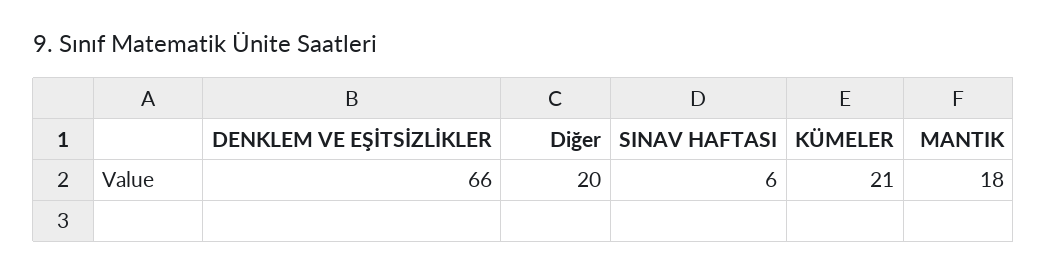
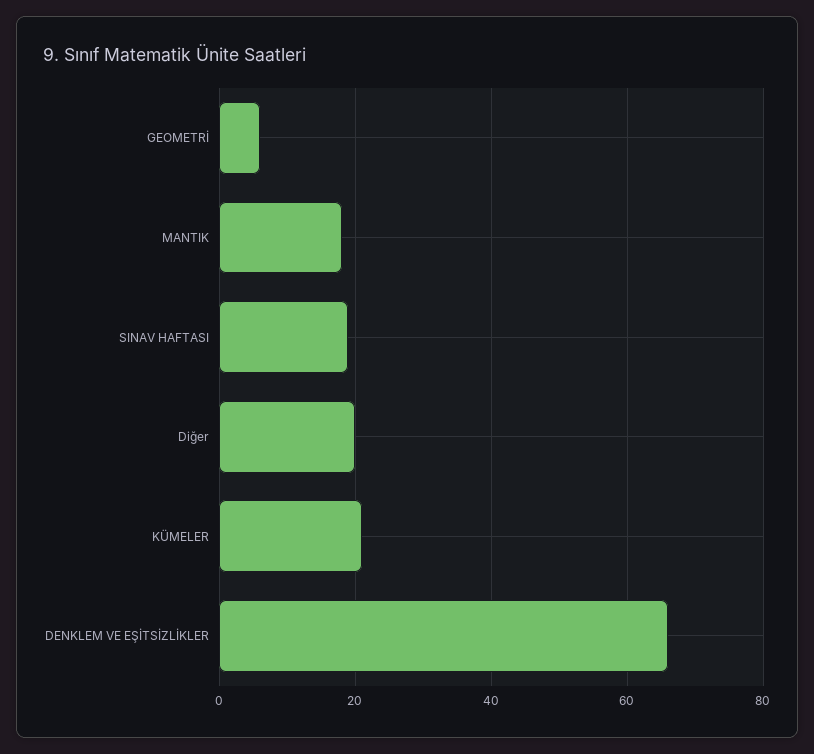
SINAV HAFTASI: 6 -> 20
GEOMETRİ: none -> 5

